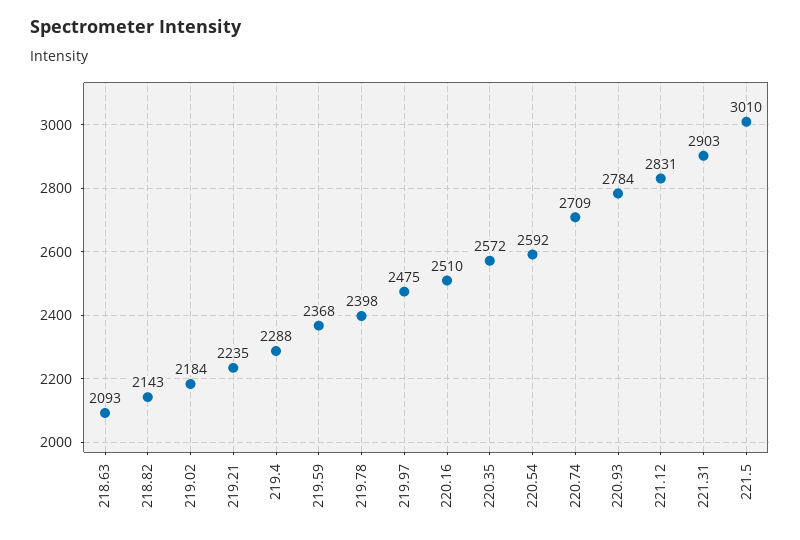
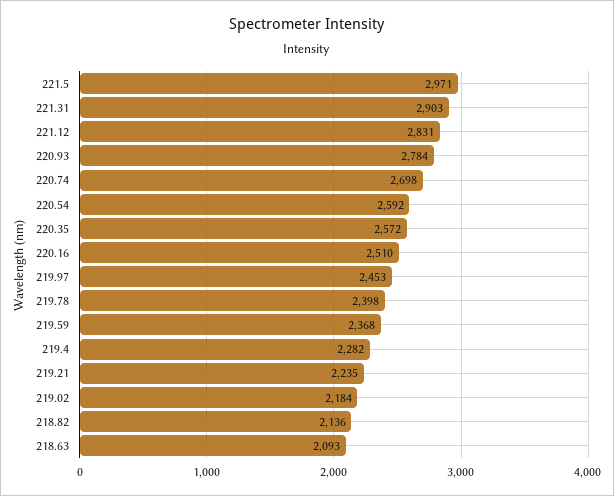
218.82: 2143 -> 2136
219.4: 2288 -> 2282
219.97: 2475 -> 2453
220.74: 2709 -> 2698
221.5: 3010 -> 2971

